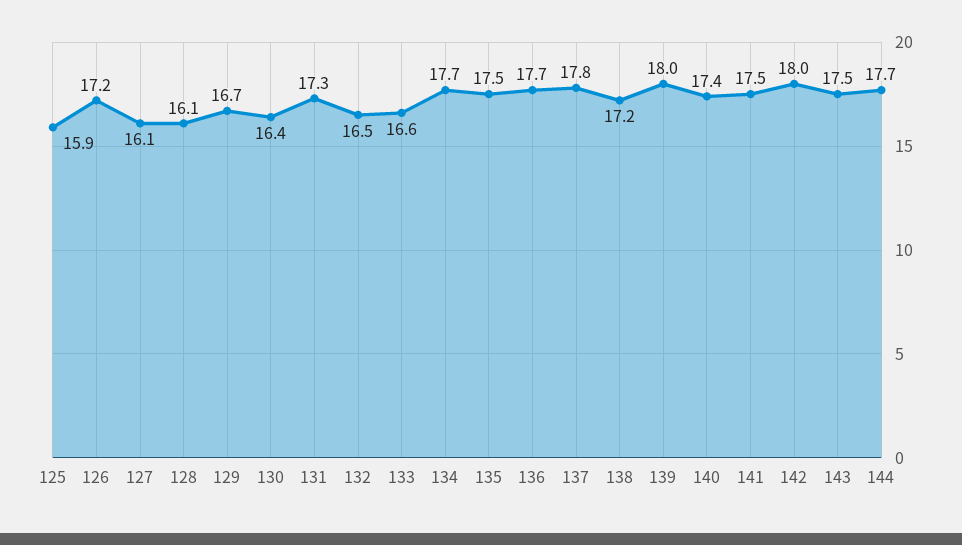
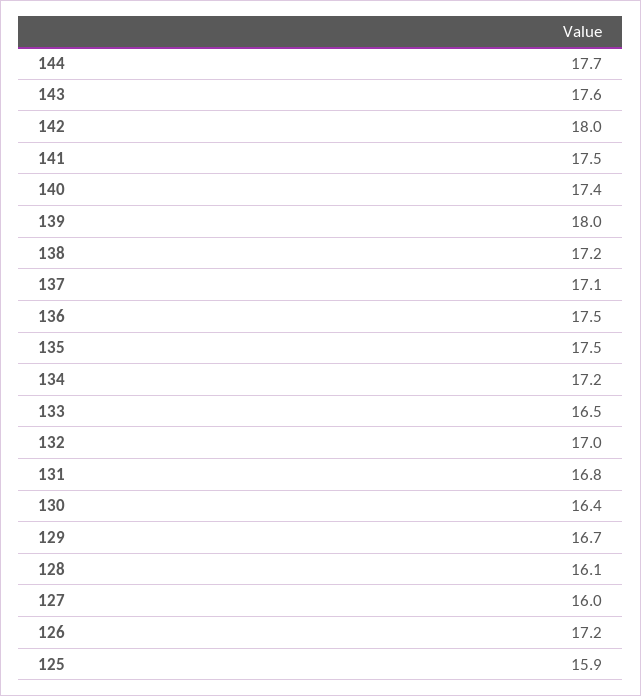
127: 16.1 -> 16
131: 17.3 -> 16.8
132: 16.5 -> 17
133: 16.6 -> 16.5
134: 17.7 -> 17.2
136: 17.7 -> 17.5
137: 17.8 -> 17.1
143: 17.5 -> 17.6

